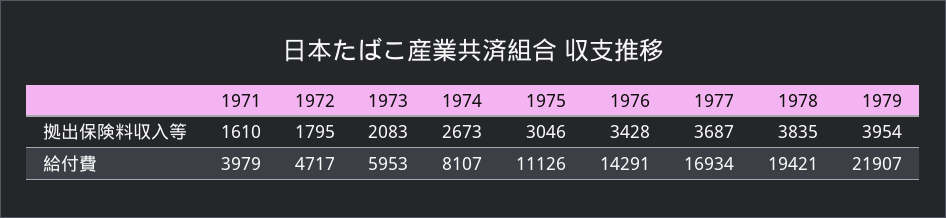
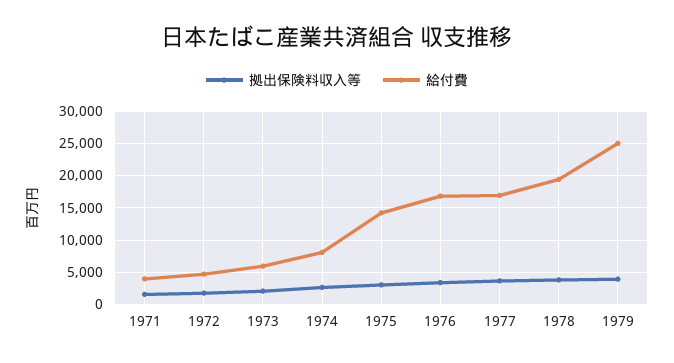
給付費, 1975: 11126 -> 14000
給付費, 1976: 14291 -> 17000
給付費, 1979: 21907 -> 25000

